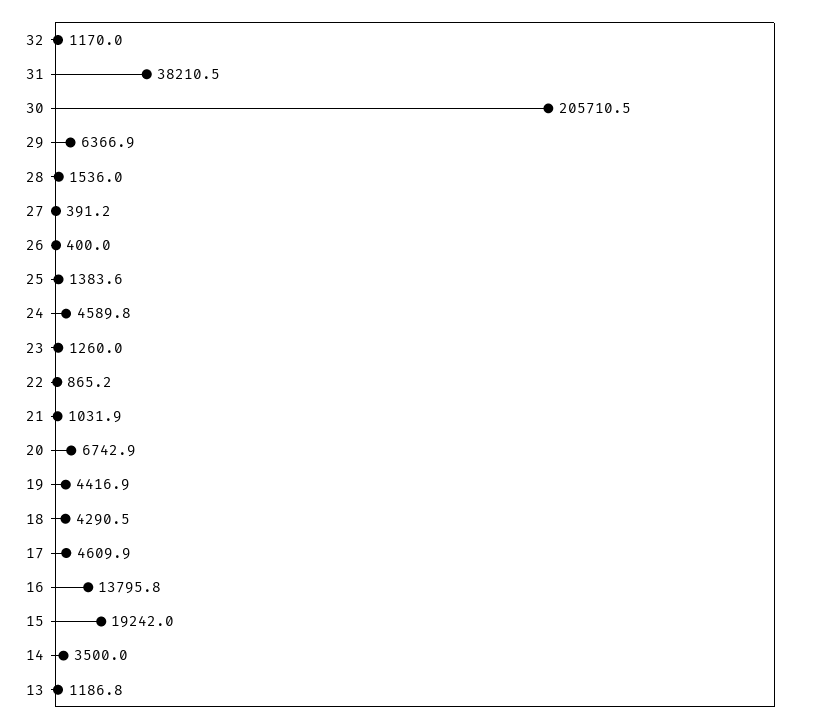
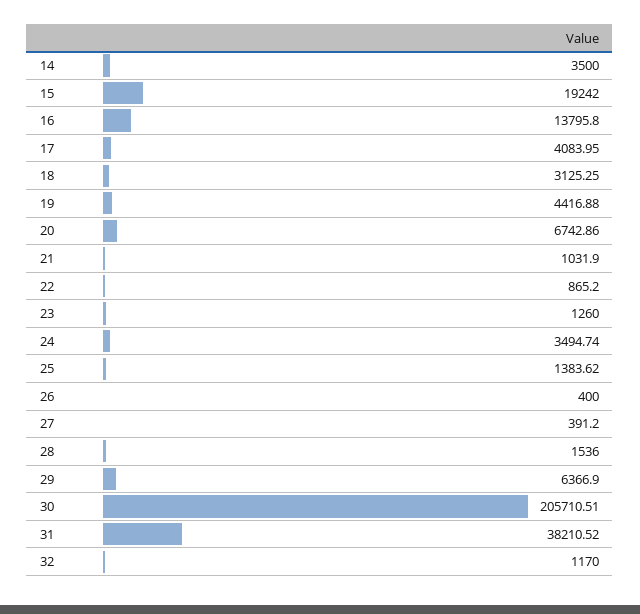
24: 4589.8 -> 3494.74
18: 4290.5 -> 3125.25
17: 4609.9 -> 4083.95
13: 1186.8 -> none

